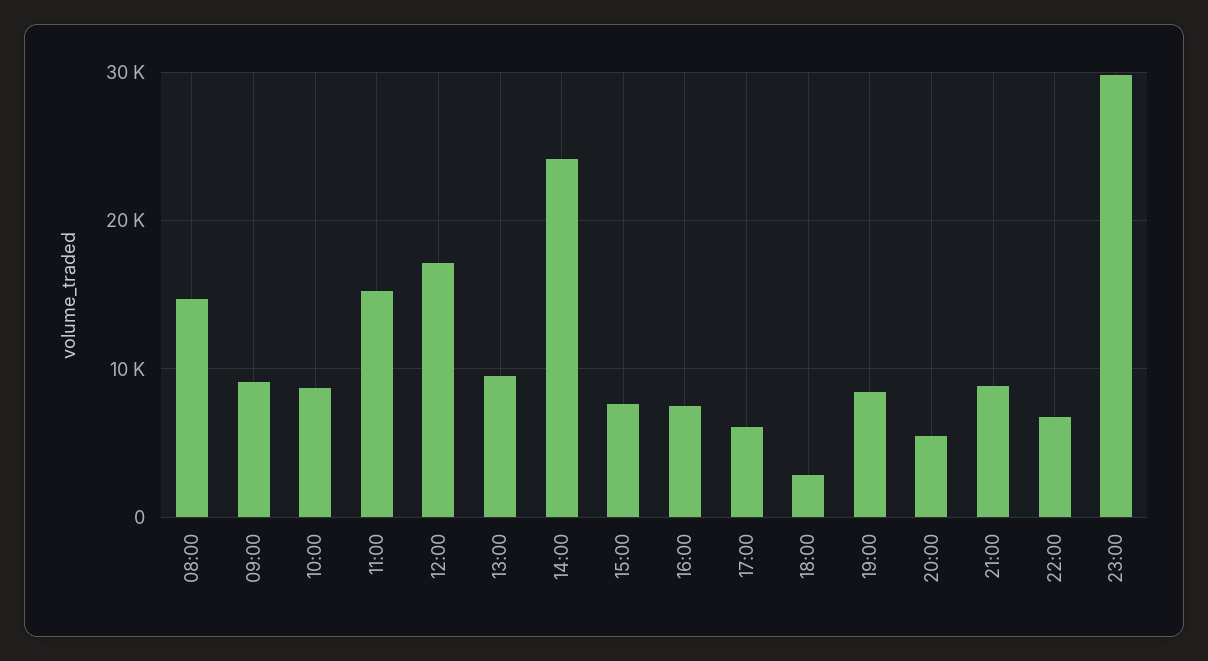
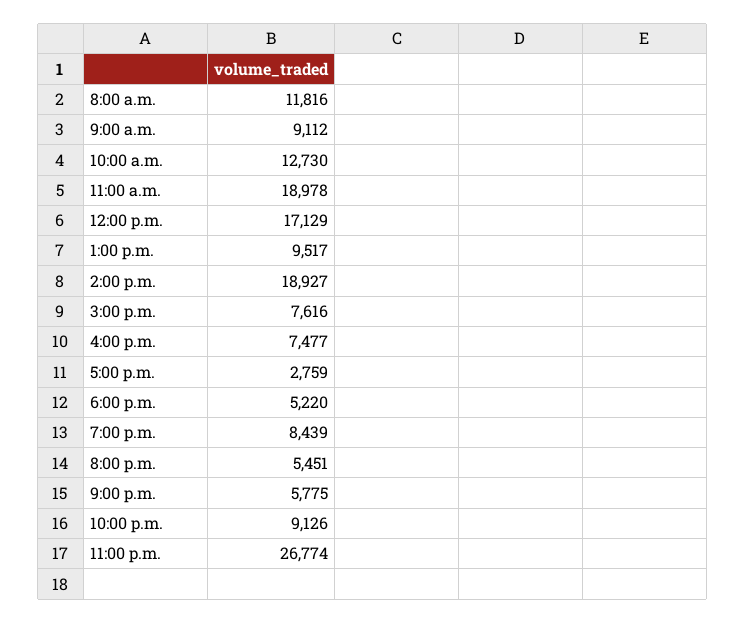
08:00: 15000 -> 11816
10:00: 9000 -> 12730
11:00: 15000 -> 18978
14:00: 24000 -> 18927
17:00: 6000 -> 2759
18:00: 3000 -> 5220
21:00: 9000 -> 5775
22:00: 7000 -> 9126
23:00: 30000 -> 26774

